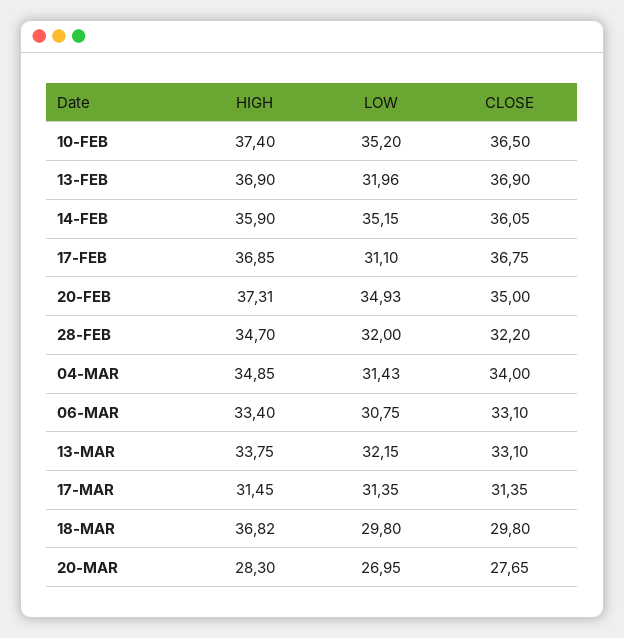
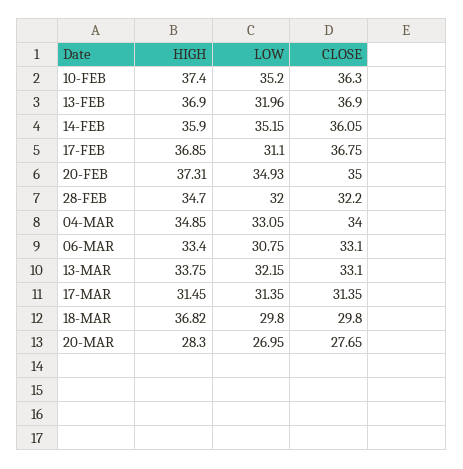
CLOSE, 10-FEB: 36.5 -> 36.3
LOW, 04-MAR: 31.43 -> 33.05

